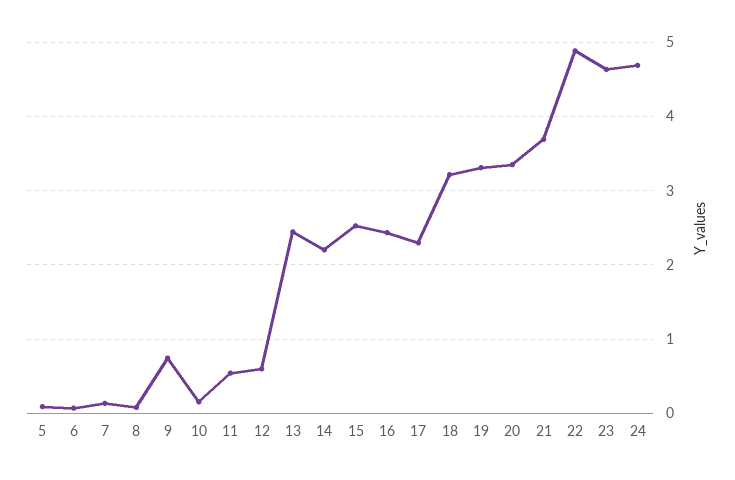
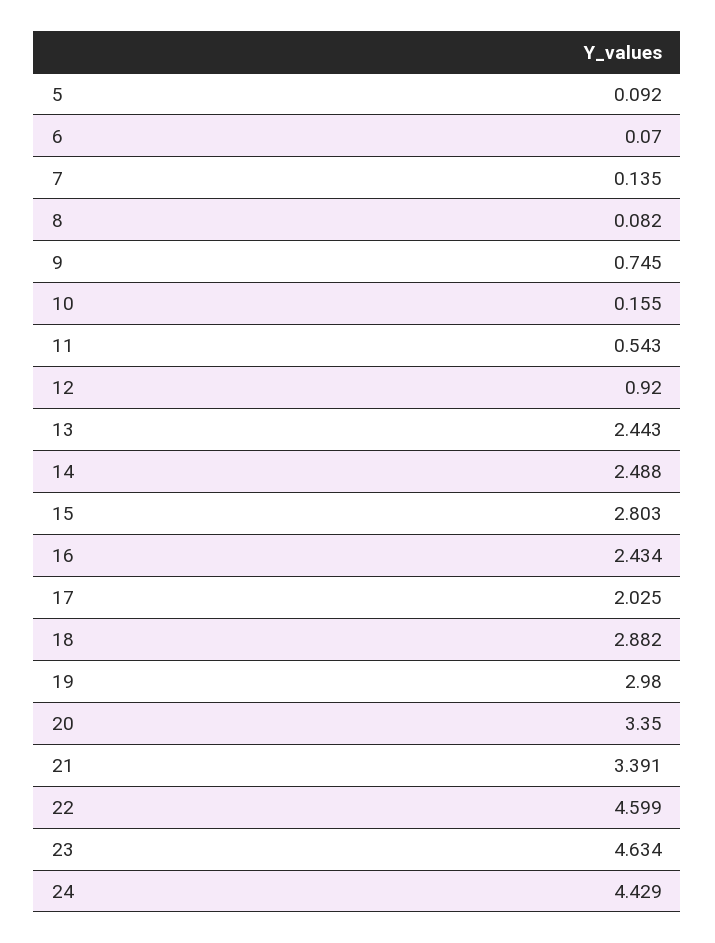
12: 0.6 -> 0.92
14: 2.2 -> 2.488
15: 2.5 -> 2.803
17: 2.3 -> 2.025
18: 3.2 -> 2.882
19: 3.3 -> 2.98
21: 3.7 -> 3.391
22: 4.9 -> 4.599
24: 4.7 -> 4.429

